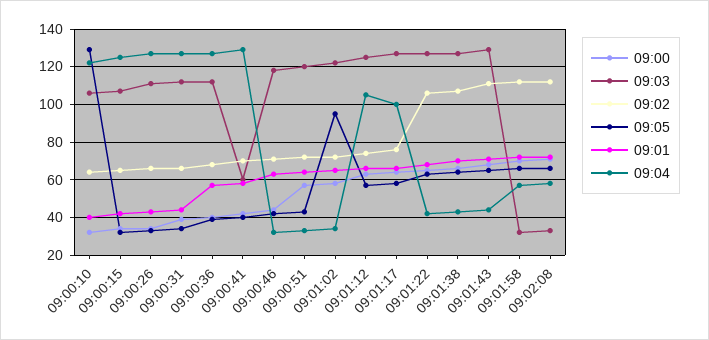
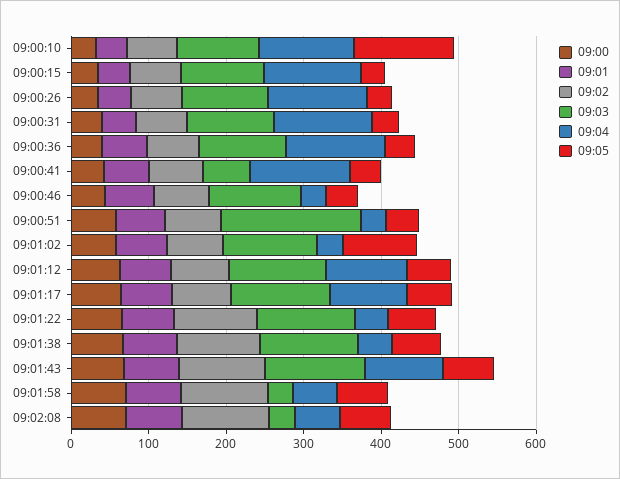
09:03, 09:00:51: 120 -> 180
09:04, 09:01:43: 45 -> 100

